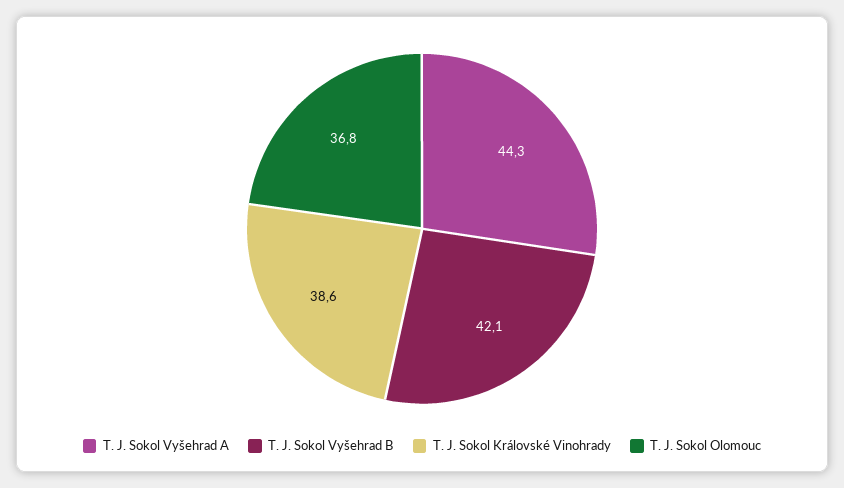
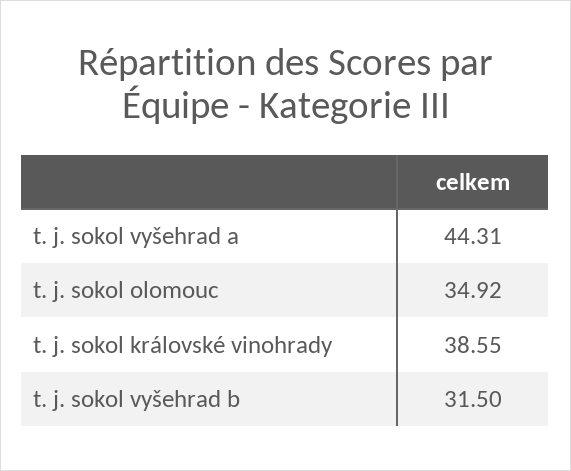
T. J. Sokol Vyšehrad B: 42.1 -> 31.5
T. J. Sokol Olomouc: 36.8 -> 34.92

